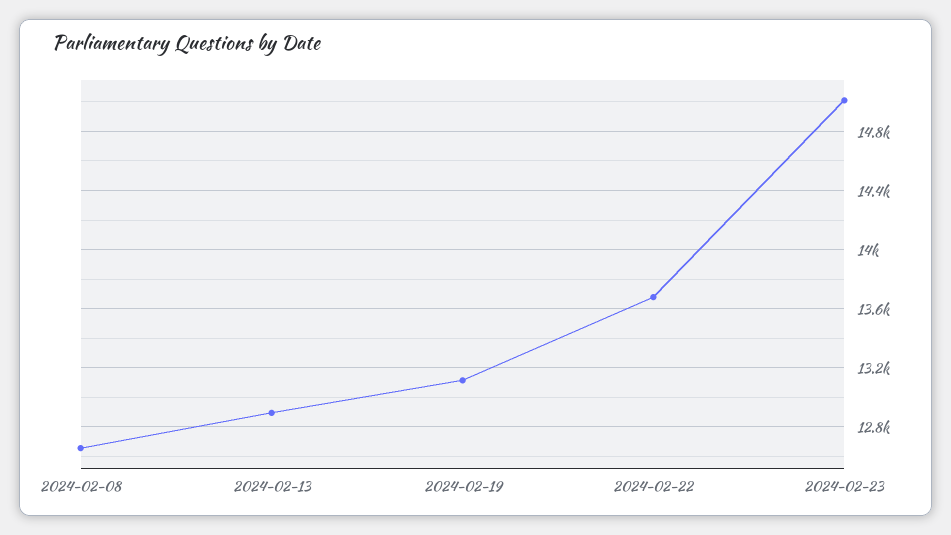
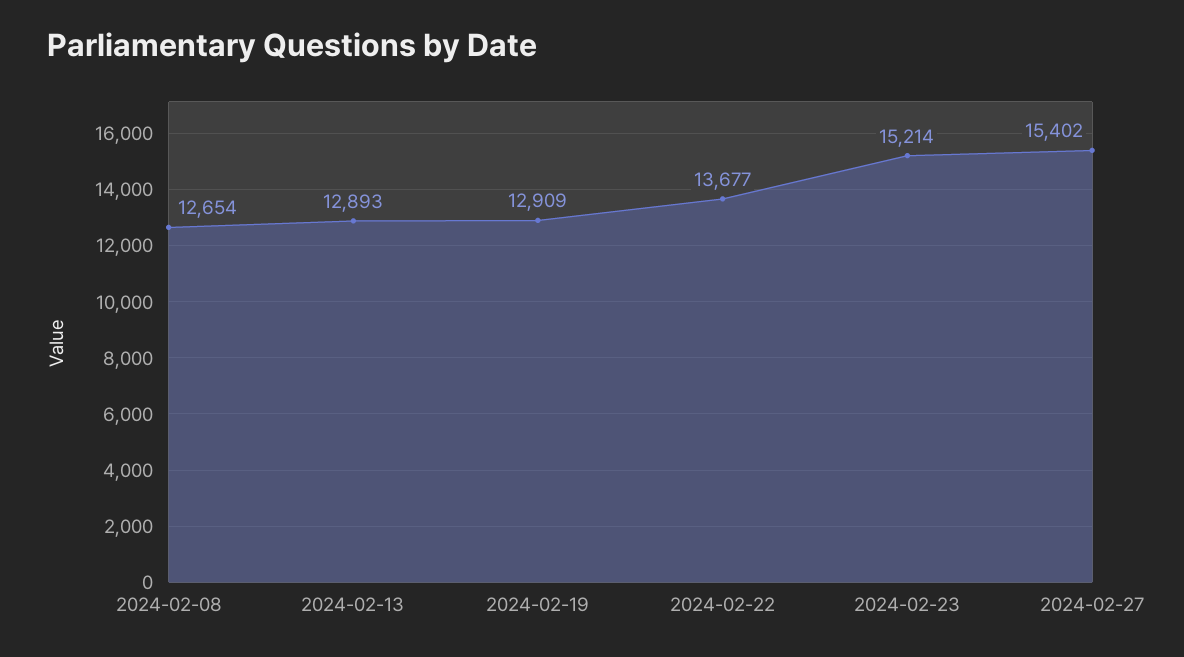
2024-02-19: 13100 -> 12909
2024-02-23: 15000 -> 15214
2024-02-27: none -> 15402

